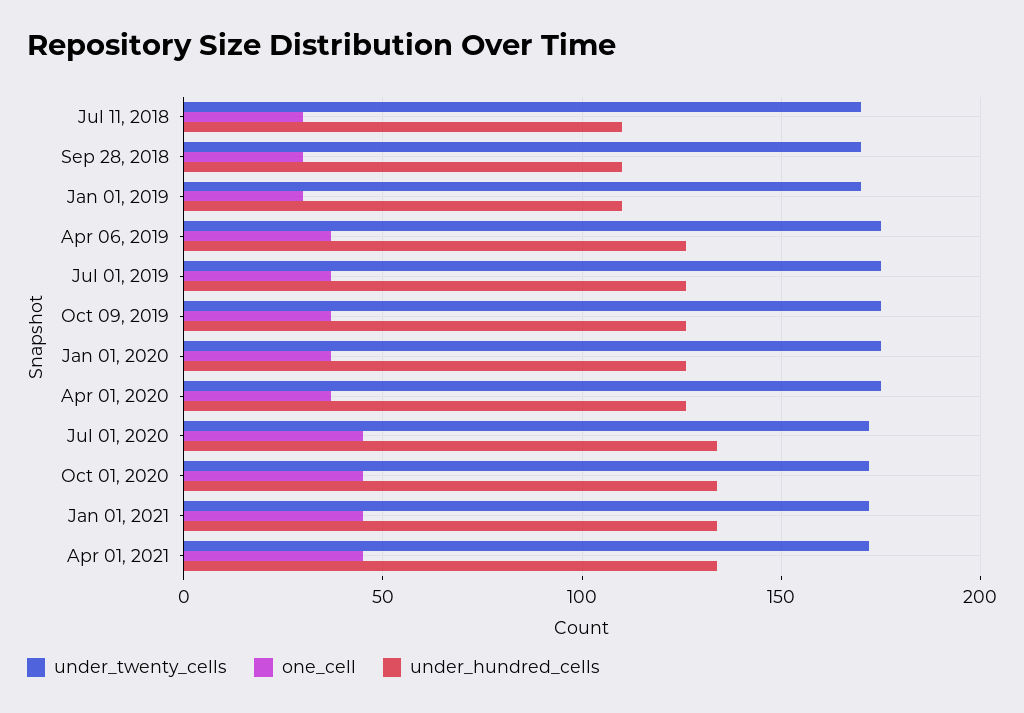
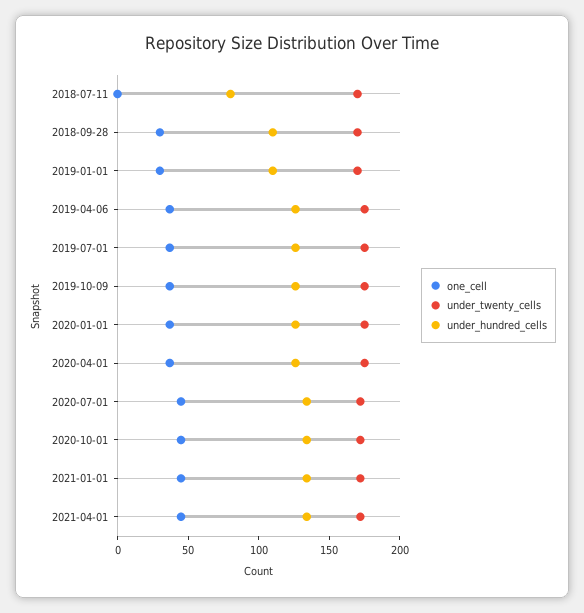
one_cell, Jul 11, 2018: 30 -> 0
under_hundred_cells, Jul 11, 2018: 110 -> 80

